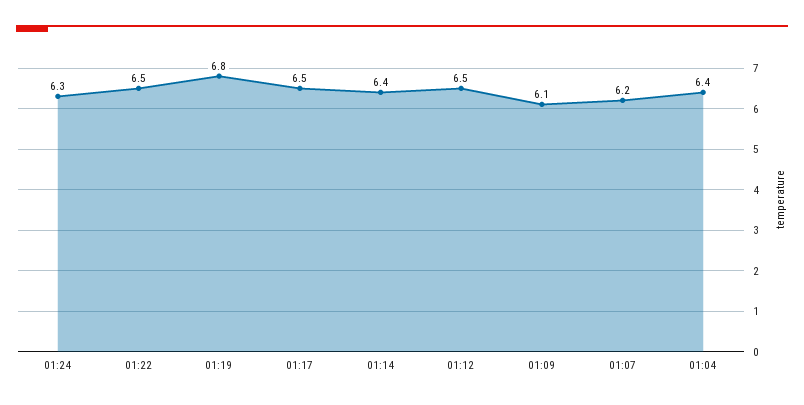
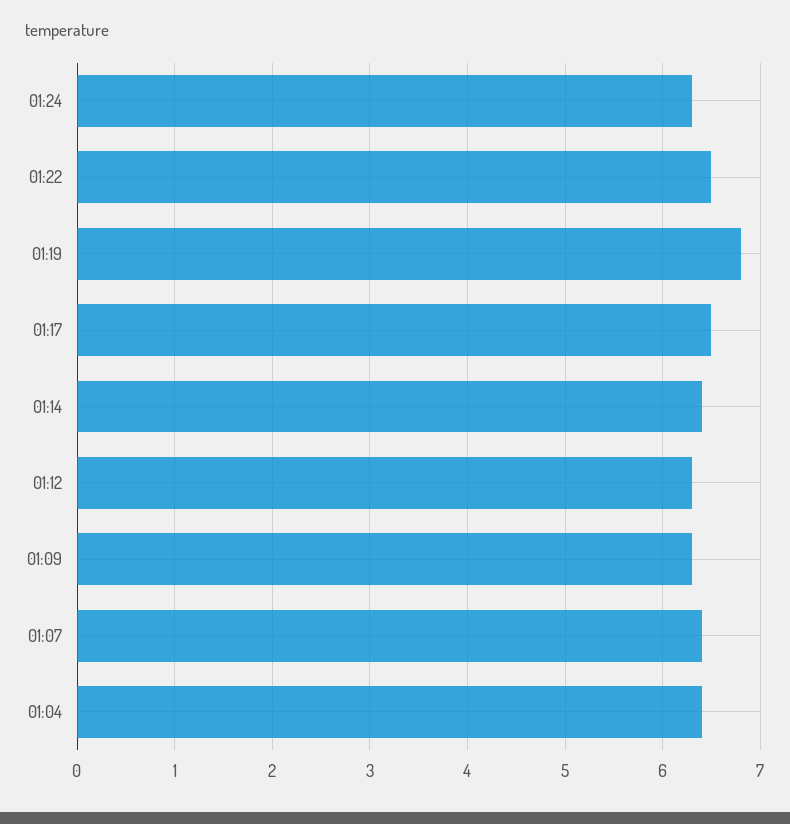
01:12: 6.5 -> 6.3
01:09: 6.1 -> 6.3
01:07: 6.2 -> 6.4

